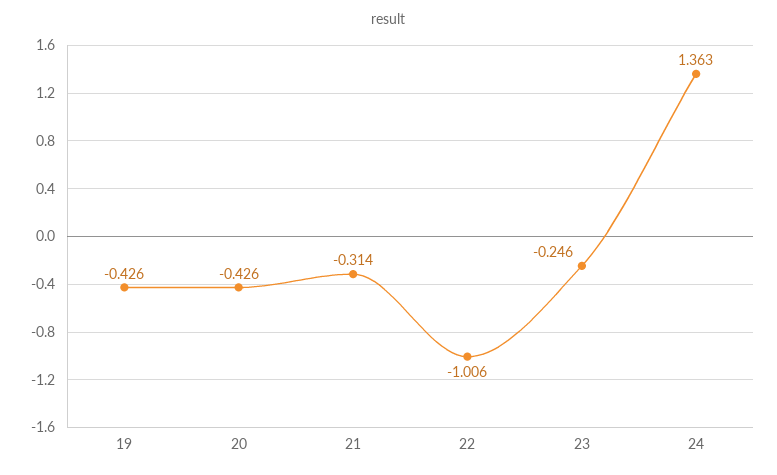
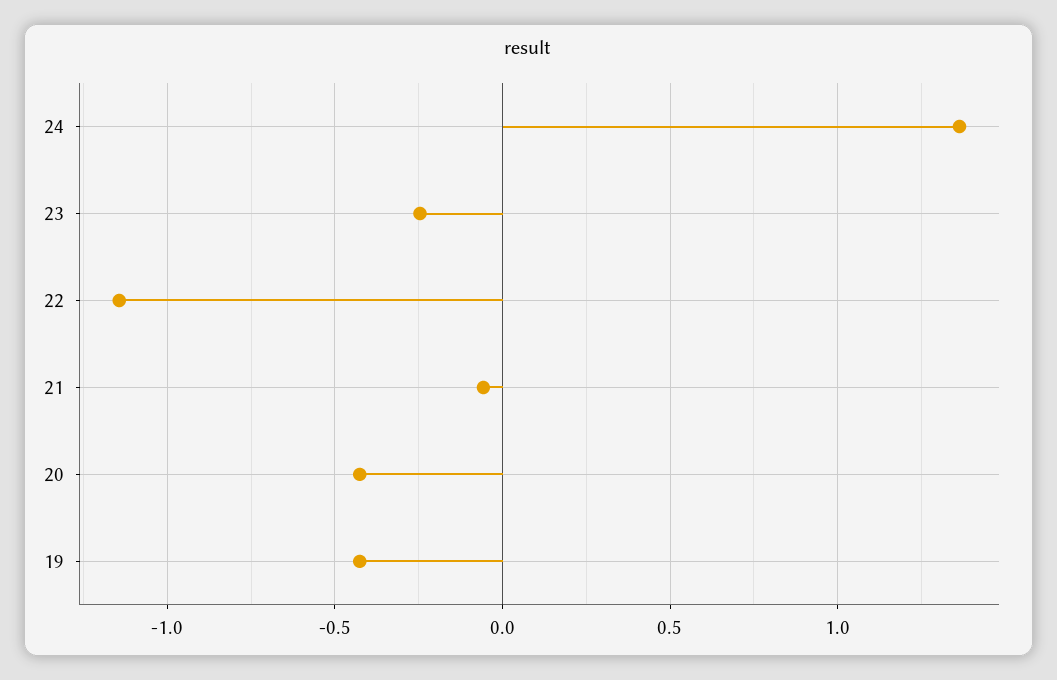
21: -0.314 -> -0.05
22: -1.006 -> -1.15

